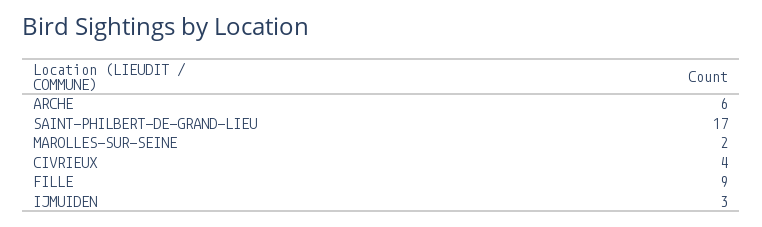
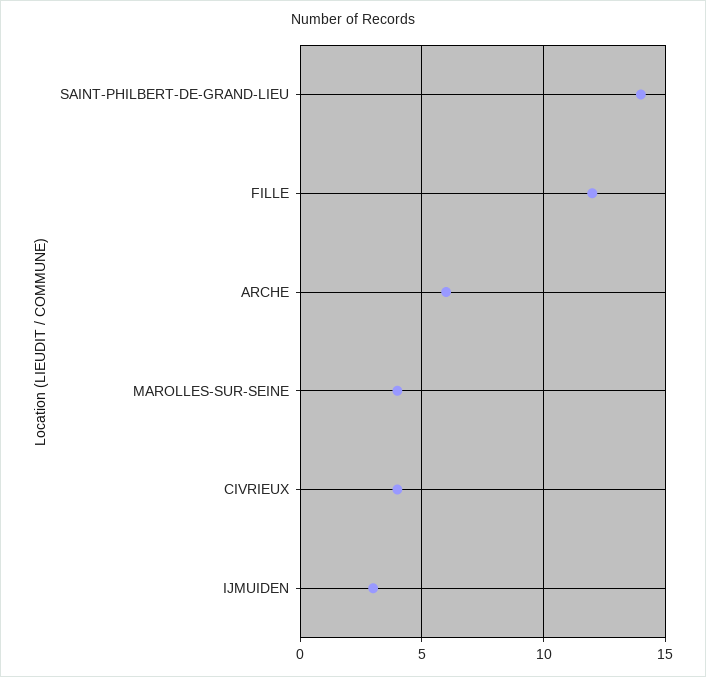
SAINT-PHILBERT-DE-GRAND-LIEU: 17 -> 14
MAROLLES-SUR-SEINE: 2 -> 4
FILLE: 9 -> 12

